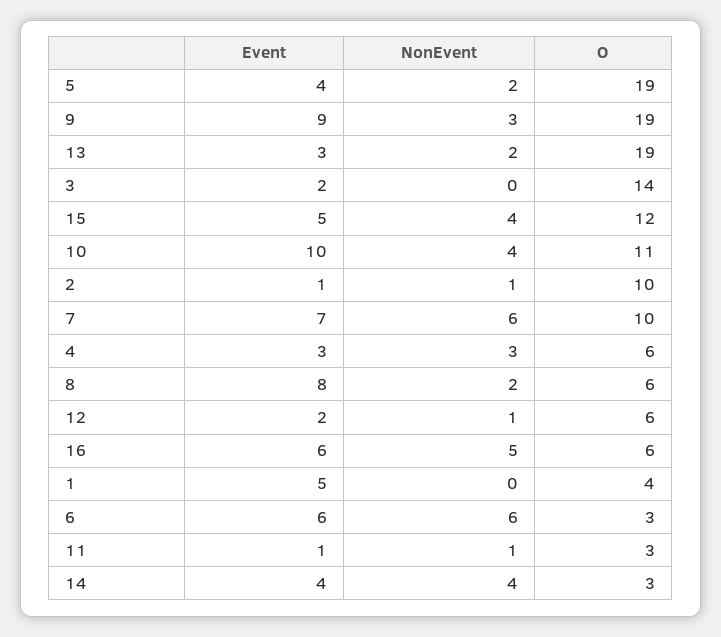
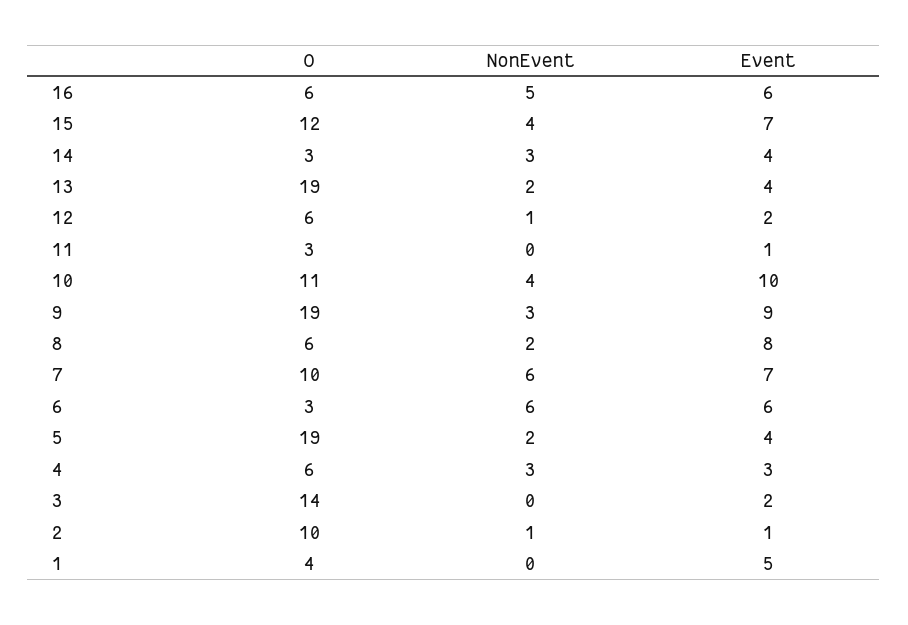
Event, 13: 3 -> 4
Event, 15: 5 -> 7
NonEvent, 11: 1 -> 0
NonEvent, 14: 4 -> 3

